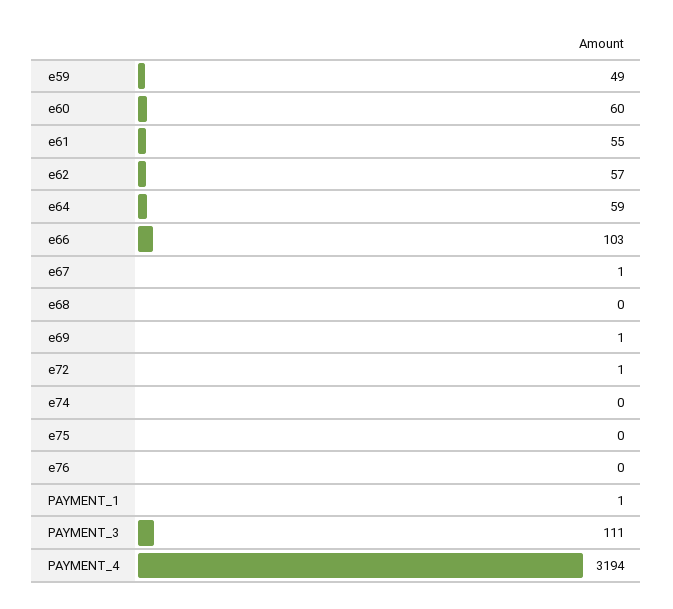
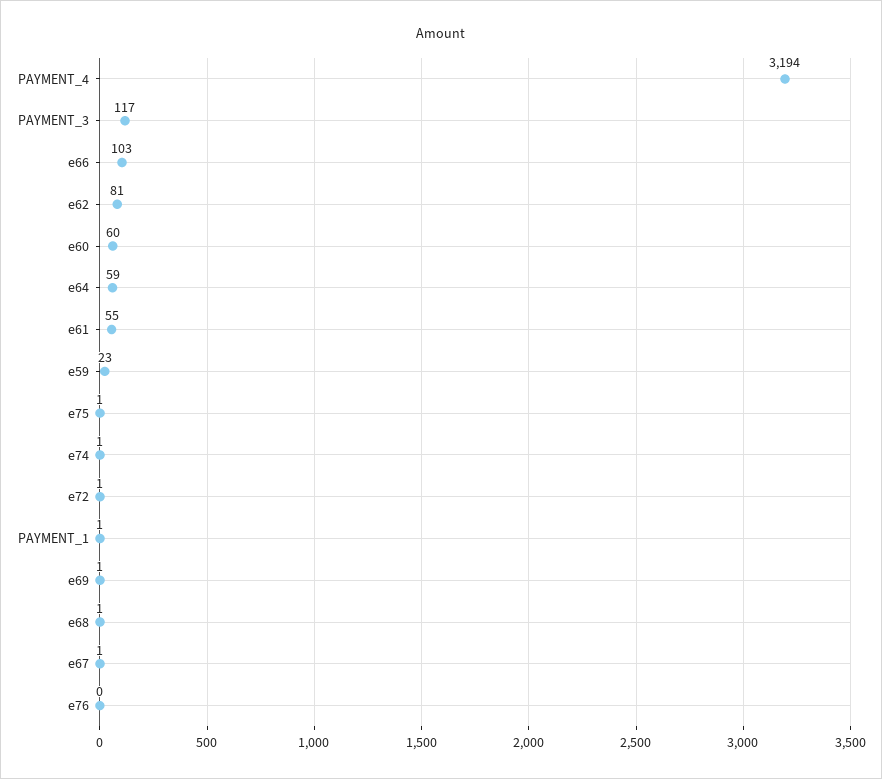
e59: 49 -> 23
e62: 57 -> 81
e68: 0 -> 1
e74: 0 -> 1
e75: 0 -> 1
PAYMENT_3: 111 -> 117

